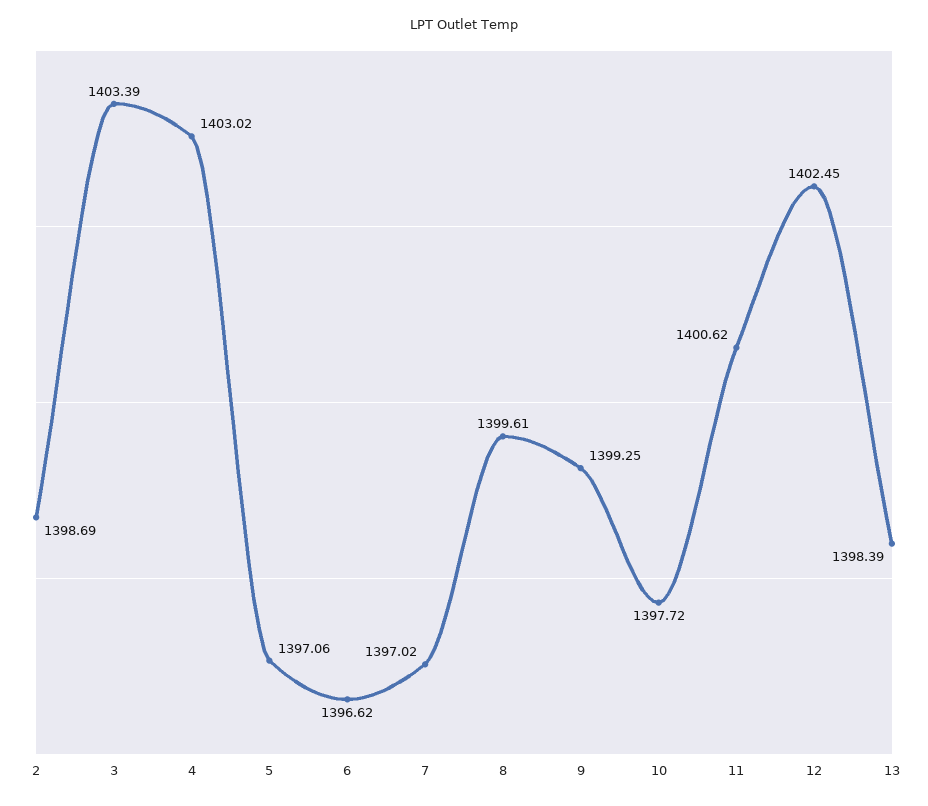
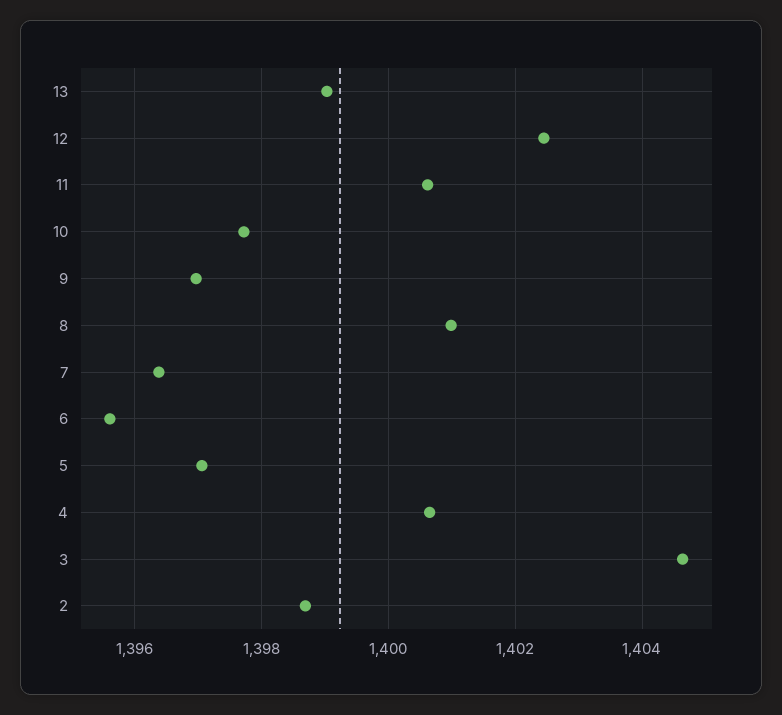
3: 1403.39 -> 1404.6
4: 1403.02 -> 1400.6
6: 1396.62 -> 1395.6
7: 1397.02 -> 1396.4
8: 1399.61 -> 1401
9: 1399.25 -> 1397
13: 1398.39 -> 1399

